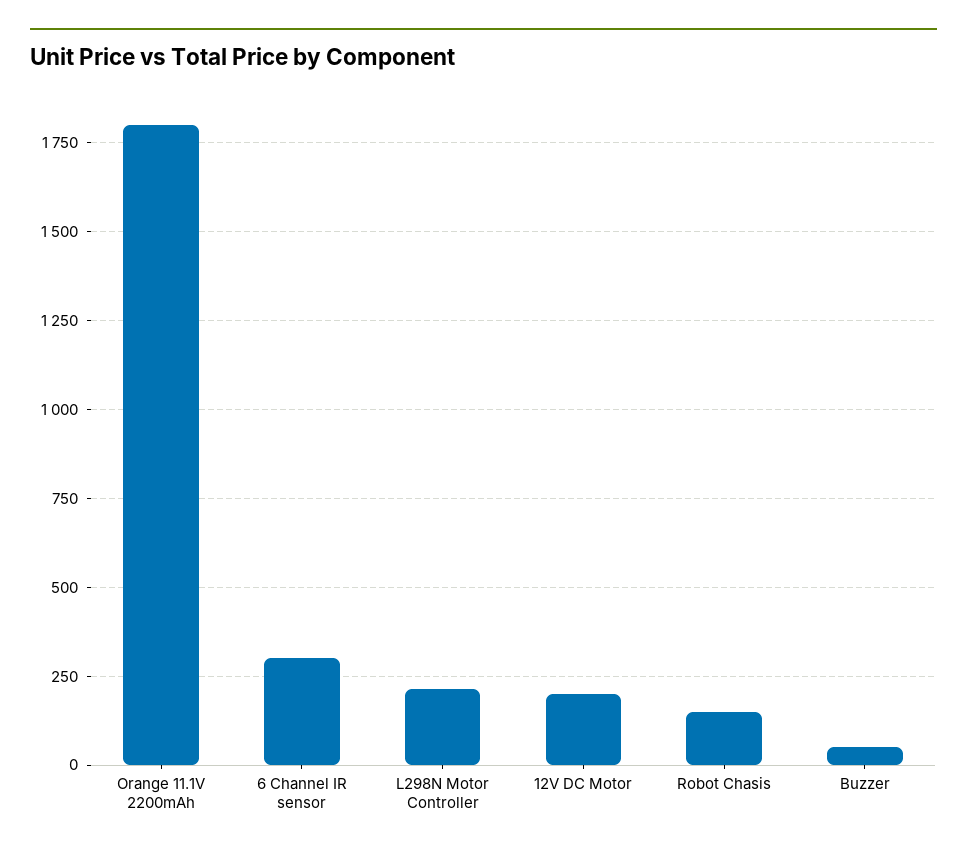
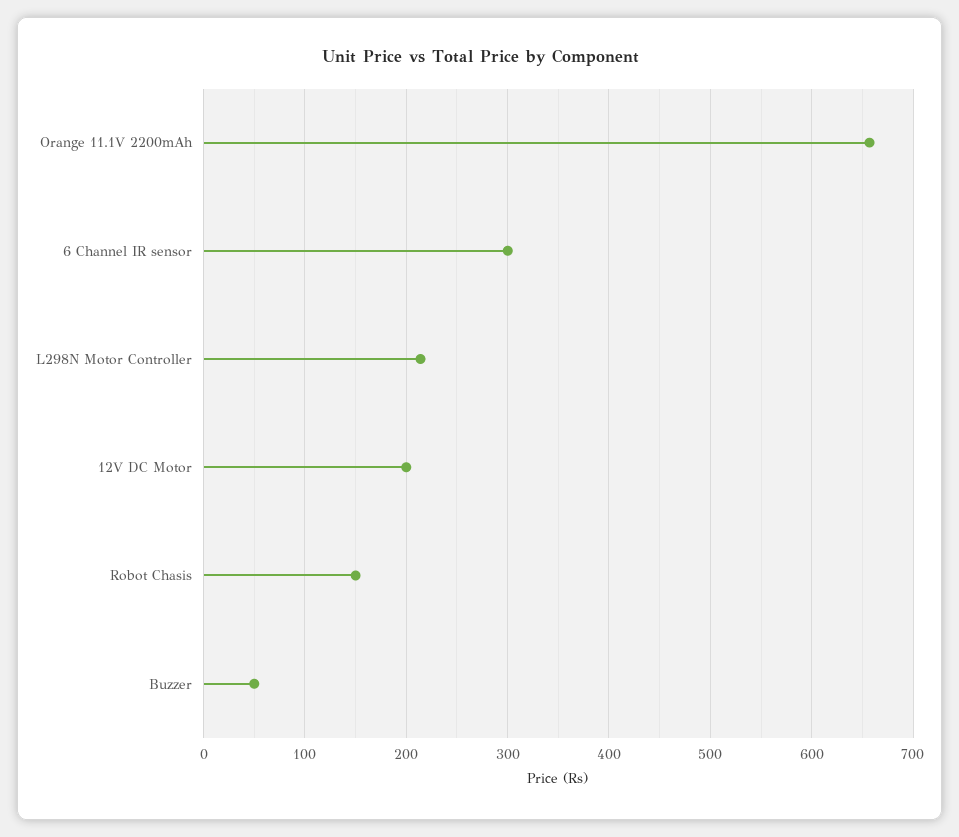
Orange 11.1V 2200mAh: 1800 -> 660

